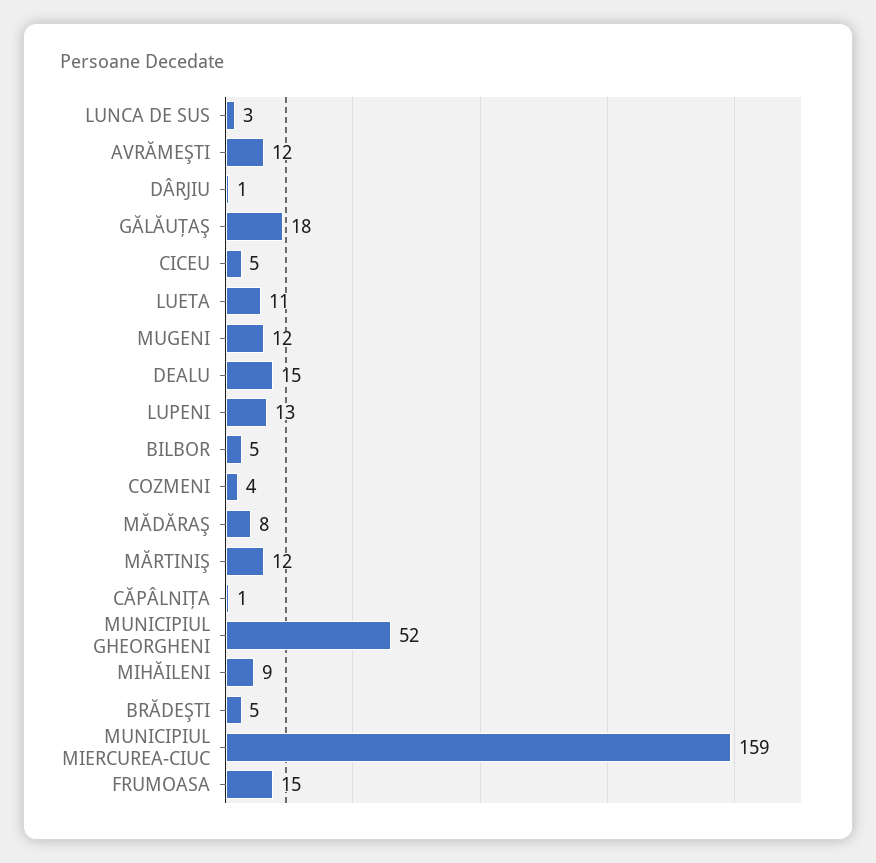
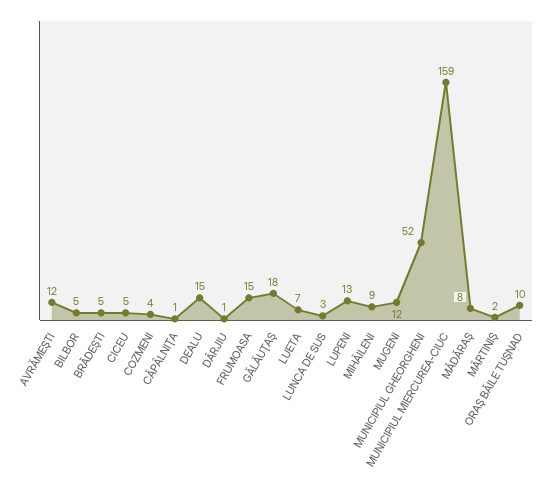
LUETA: 11 -> 7
MĂRTINIŞ: 12 -> 2
ORAŞ BĂILE TUŞNAD: none -> 10

